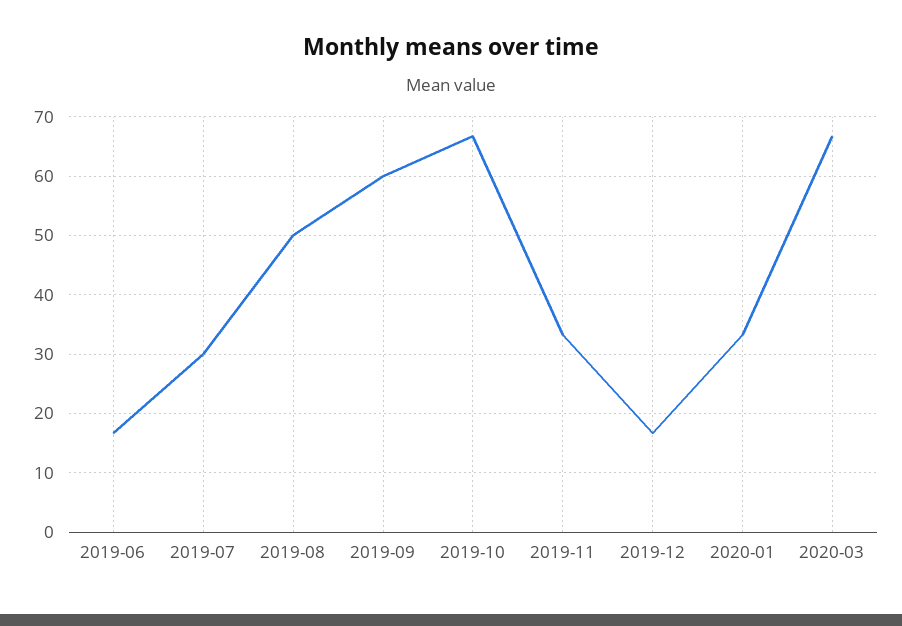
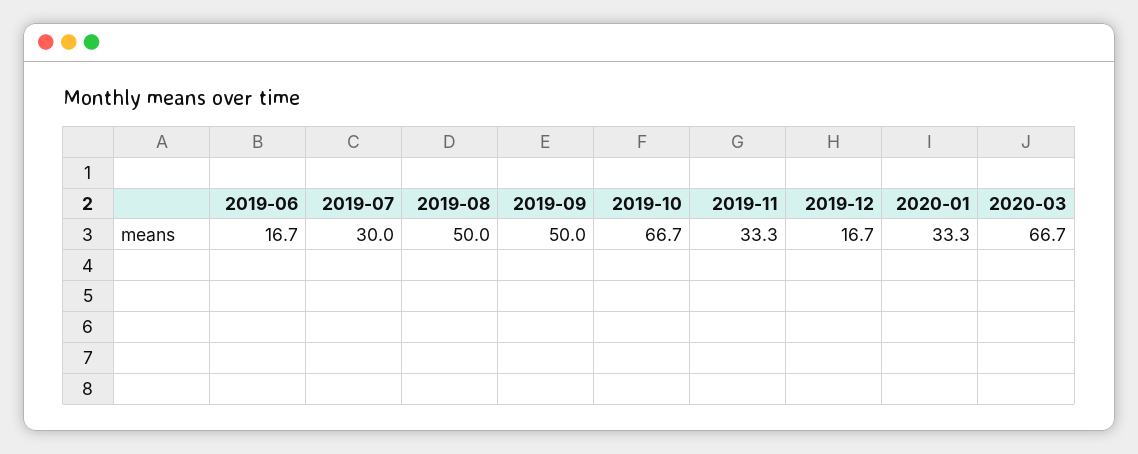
2019-09: 60 -> 50

